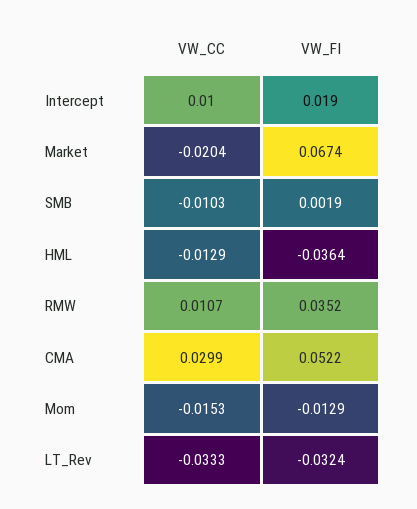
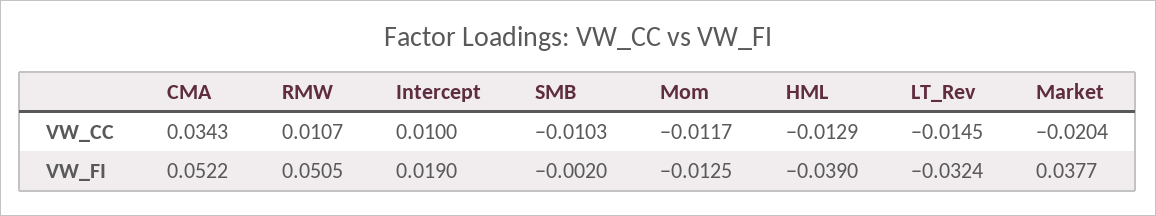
VW_FI, Market: 0.0674 -> 0.0377
VW_FI, SMB: 0.0019 -> -0.002
VW_FI, HML: -0.0364 -> -0.039
VW_FI, RMW: 0.0352 -> 0.0505
VW_CC, CMA: 0.0299 -> 0.0343
VW_CC, Mom: -0.0153 -> -0.0117
VW_FI, Mom: -0.0129 -> -0.0125
VW_CC, LT_Rev: -0.0333 -> -0.0145

